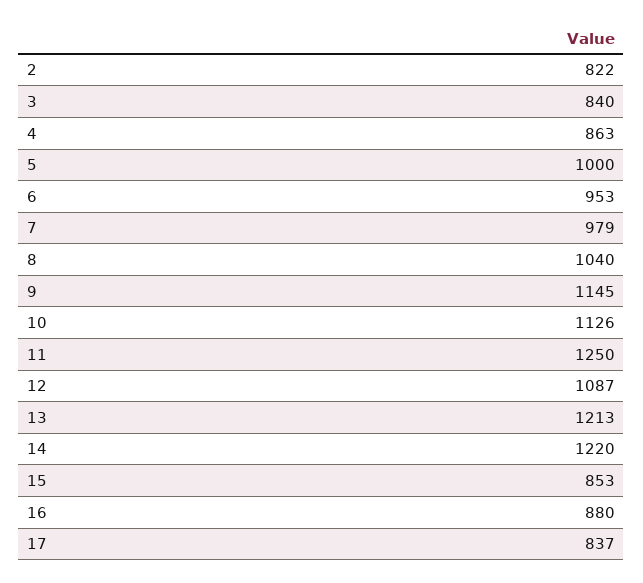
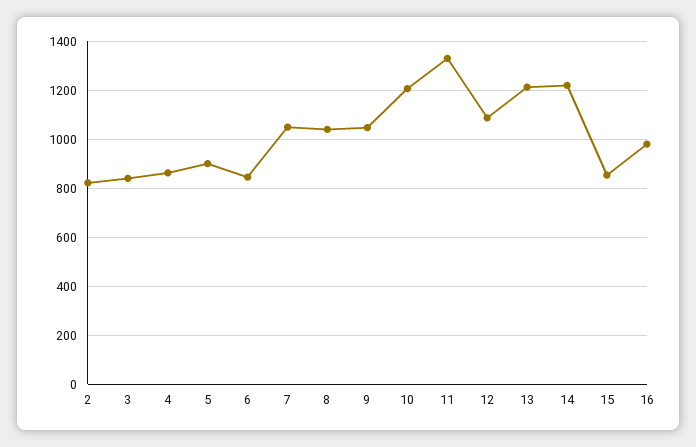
5: 1000 -> 900
6: 953 -> 850
7: 979 -> 1050
9: 1145 -> 1050
10: 1126 -> 1200
11: 1250 -> 1325
16: 880 -> 975
17: 837 -> none

